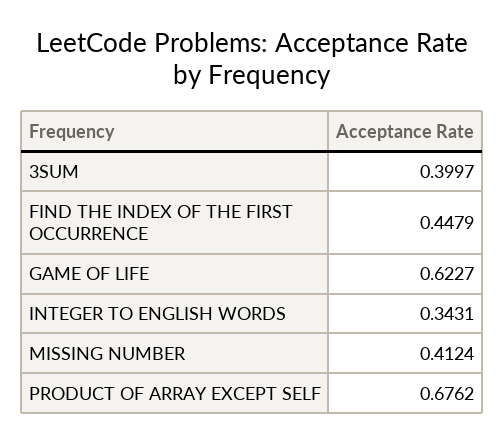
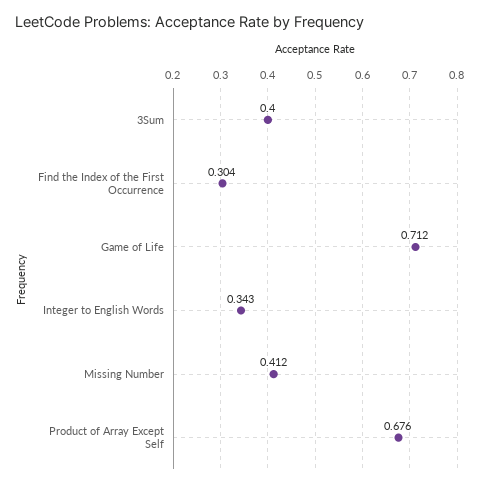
FIND THE INDEX OF THE FIRST OCCURRENCE: 0.4479 -> 0.304
GAME OF LIFE: 0.6227 -> 0.712

